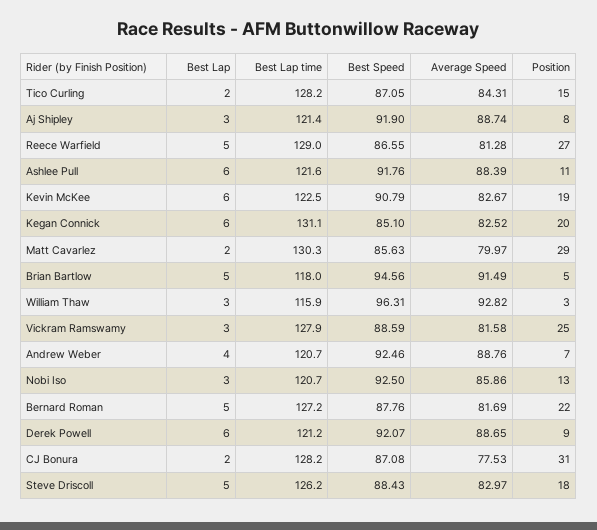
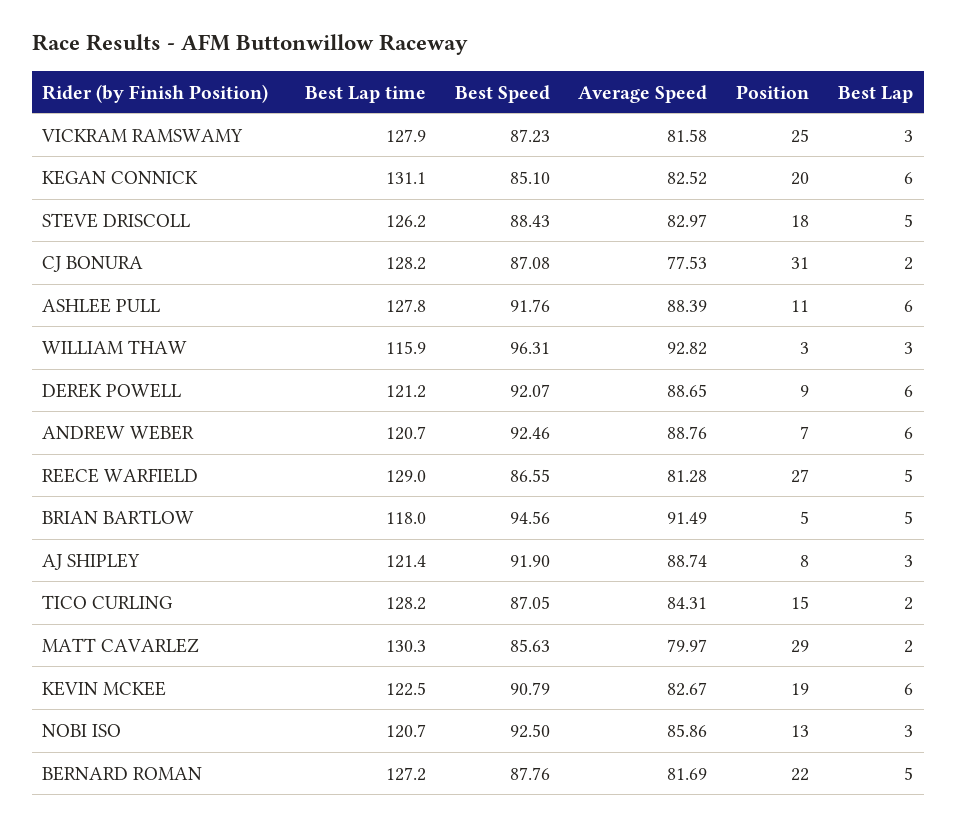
Best Lap time, Ashlee Pull: 121.6 -> 127.8
Best Speed, Vickram Ramswamy: 88.59 -> 87.23
Best Lap, Andrew Weber: 4 -> 6

